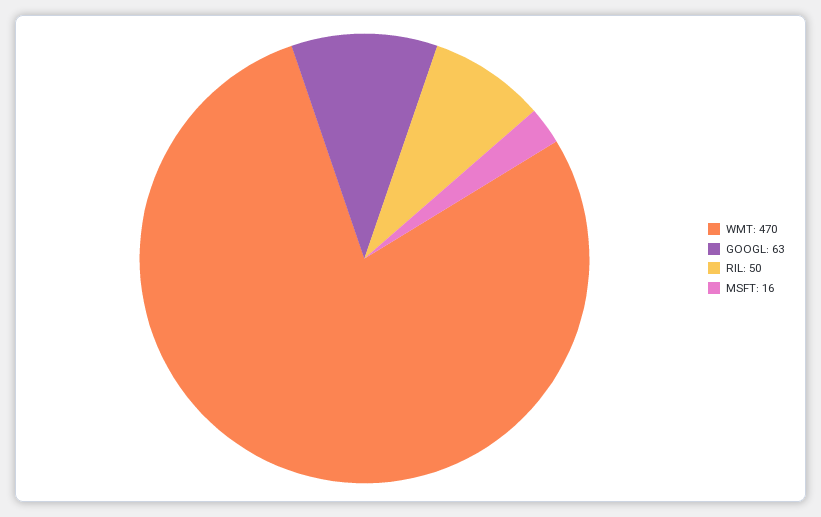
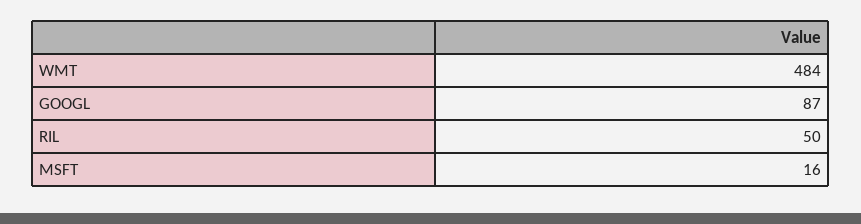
WMT: 470 -> 484
GOOGL: 63 -> 87

